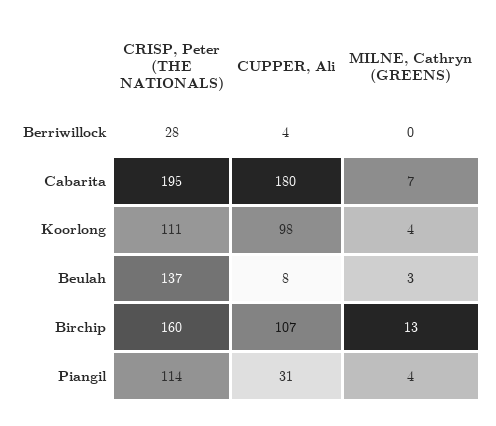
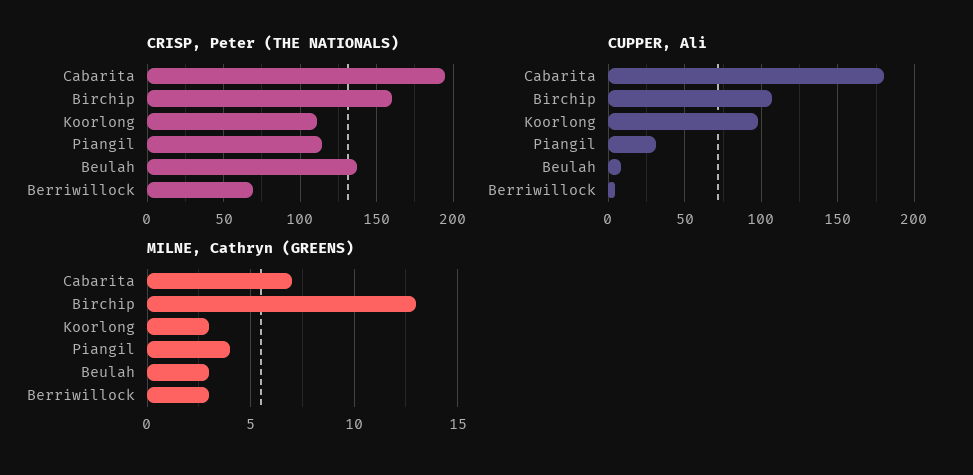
CRISP, Peter (THE NATIONALS), Berriwillock: 28 -> 70
MILNE, Cathryn (GREENS), Berriwillock: 0 -> 3
MILNE, Cathryn (GREENS), Koorlong: 4 -> 3

